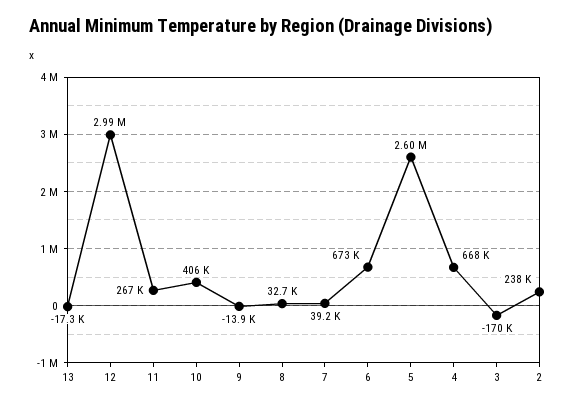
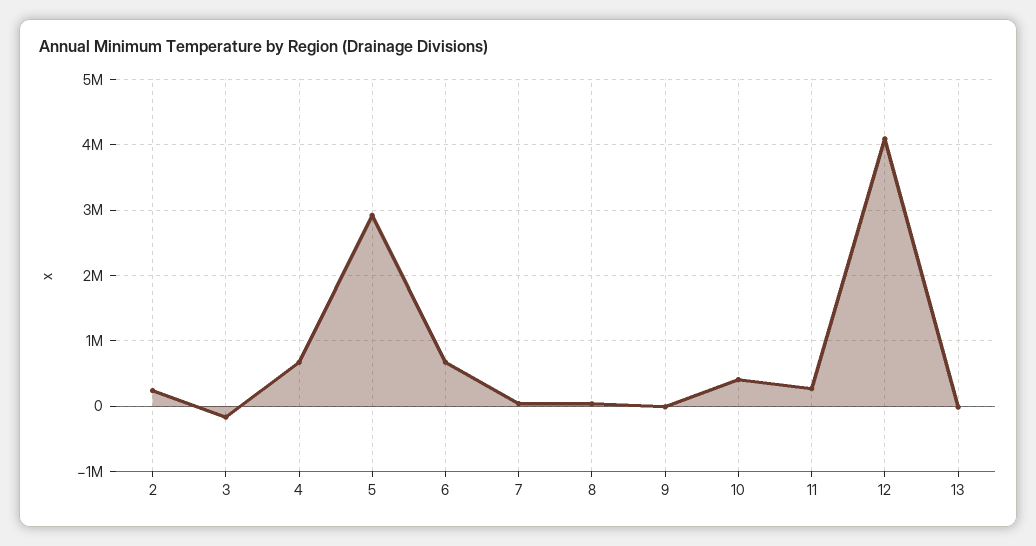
12: 2990000 -> 4100000
5: 2600000 -> 2900000

